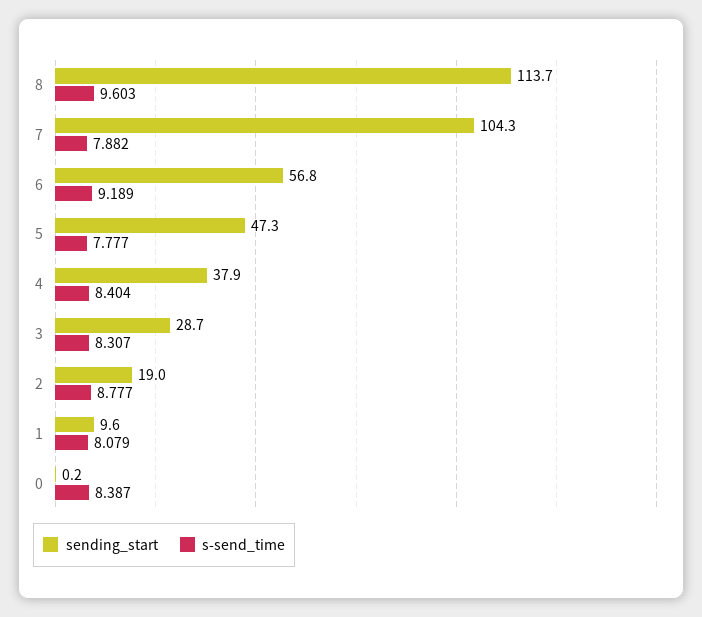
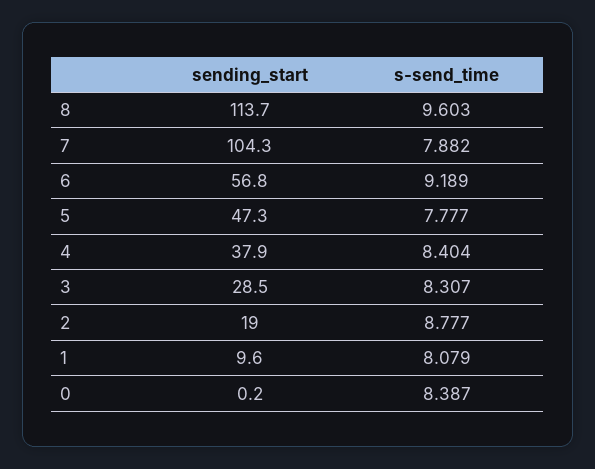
sending_start, 3: 28.7 -> 28.5

